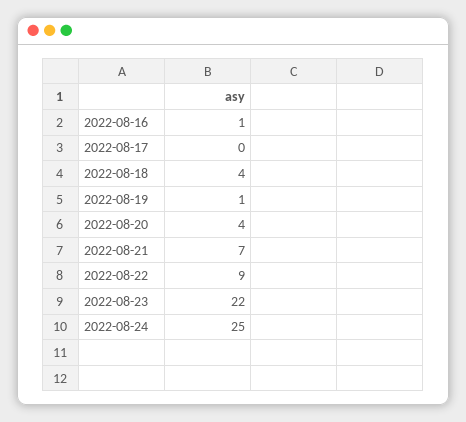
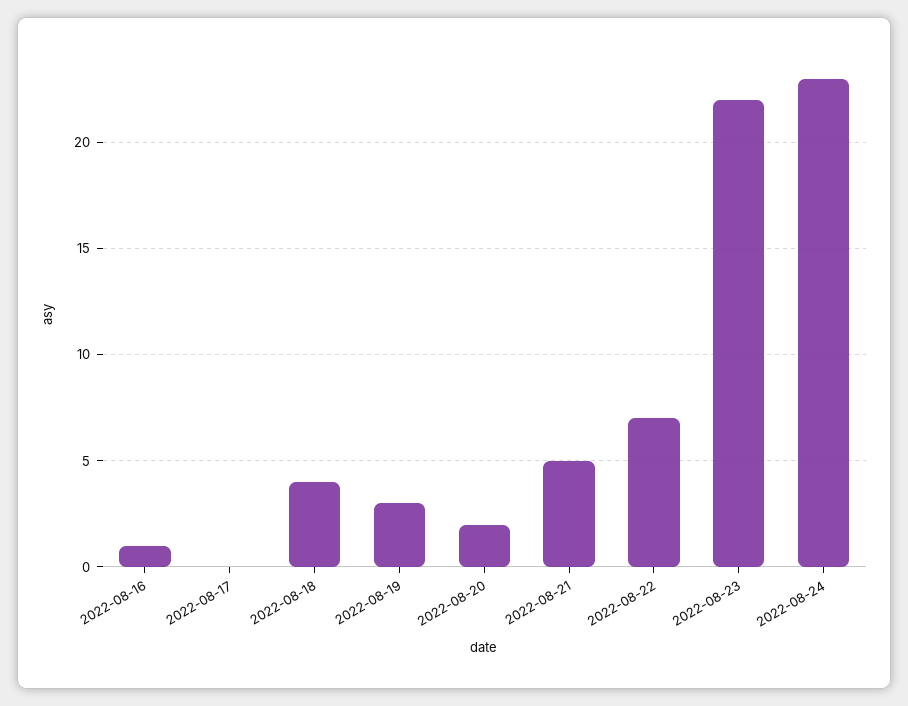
2022-08-19: 1 -> 3
2022-08-20: 4 -> 2
2022-08-21: 7 -> 5
2022-08-22: 9 -> 7
2022-08-24: 25 -> 23

